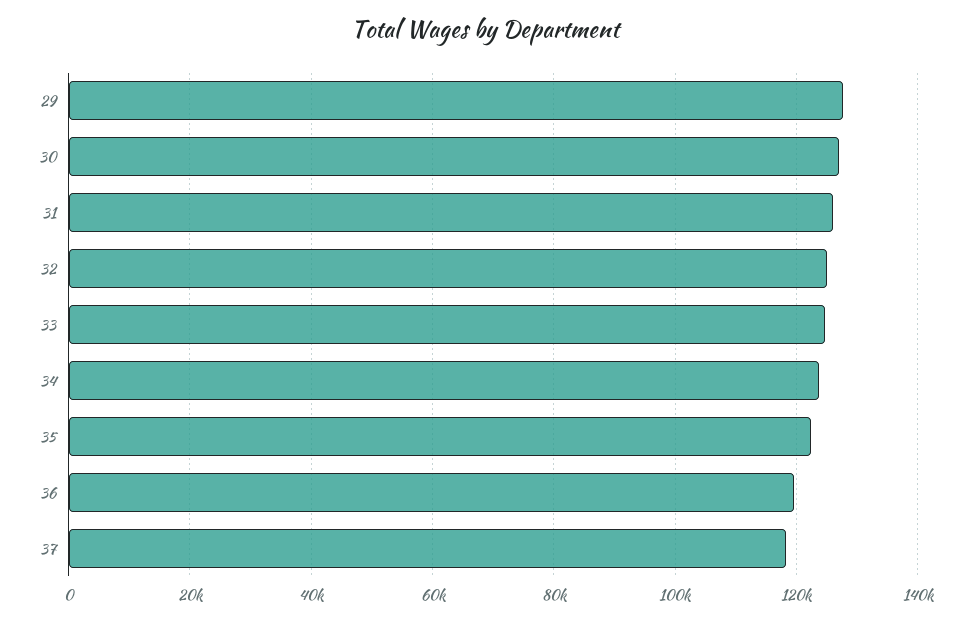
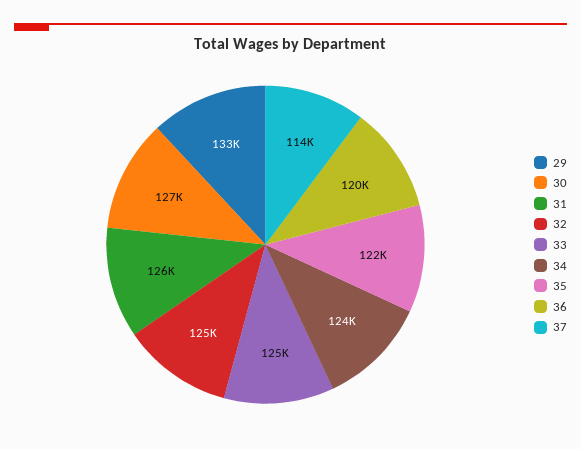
29: 128000 -> 133000
37: 118000 -> 114000

